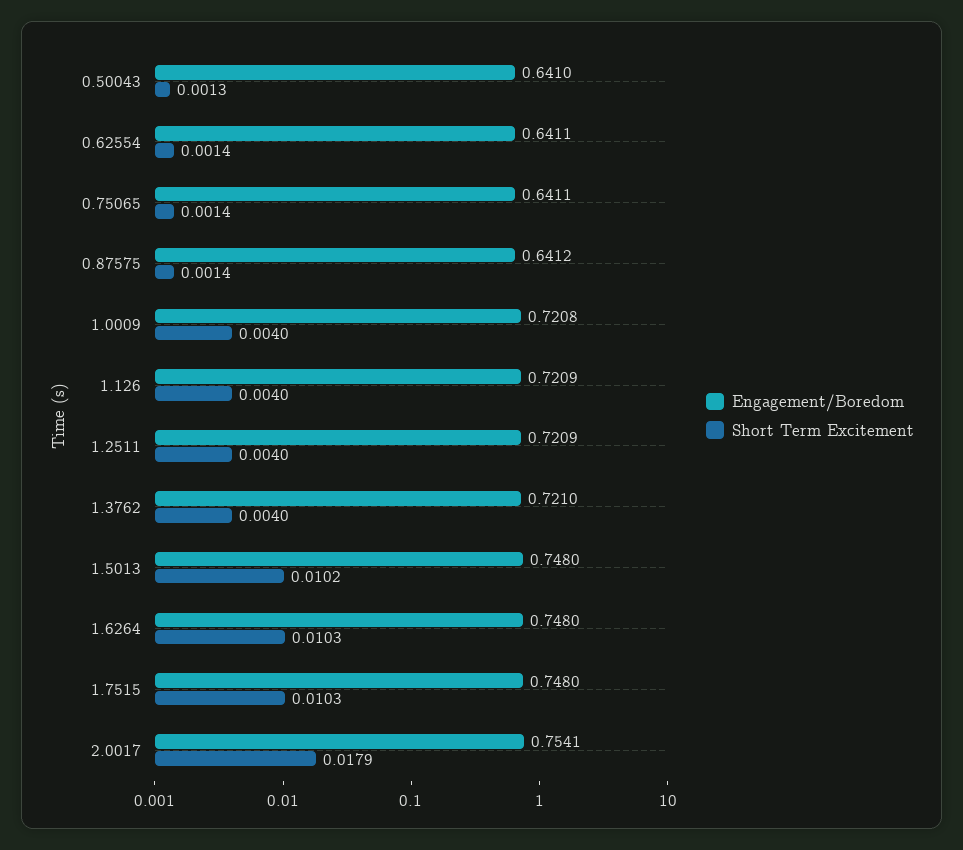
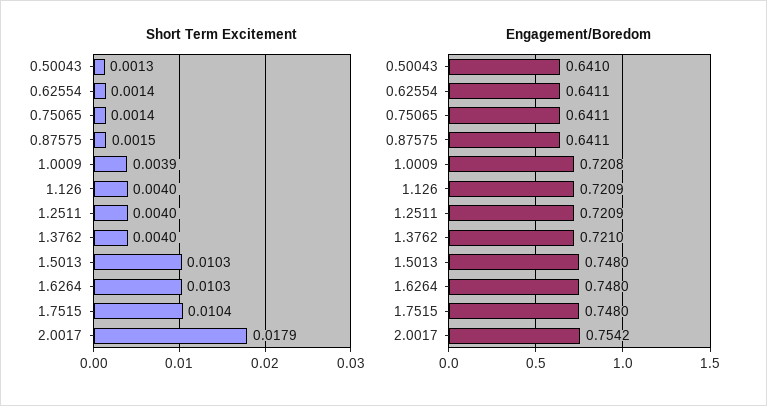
Engagement/Boredom, 0.87575: 0.6412 -> 0.6411
Short Term Excitement, 0.87575: 0.0014 -> 0.0015
Short Term Excitement, 1.0009: 0.004 -> 0.0039
Short Term Excitement, 1.5013: 0.0102 -> 0.0103
Short Term Excitement, 1.7515: 0.0103 -> 0.0104
Engagement/Boredom, 2.0017: 0.7541 -> 0.7542

